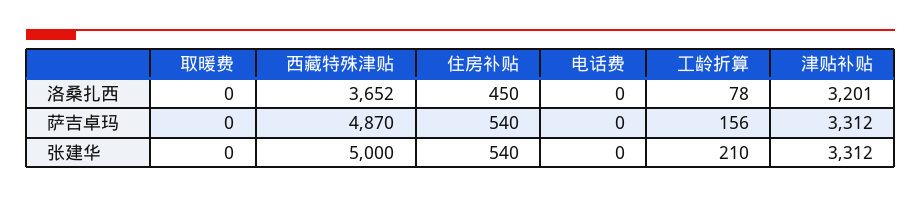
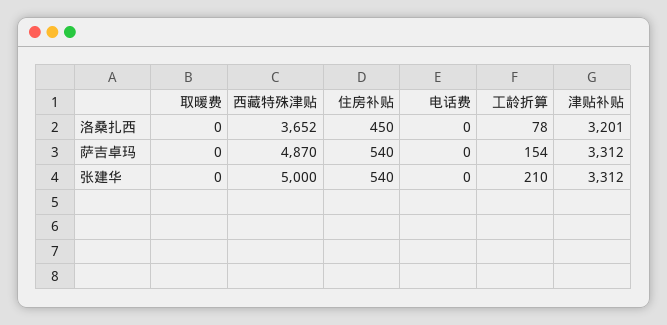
工龄折算, 萨吉卓玛: 156 -> 154

